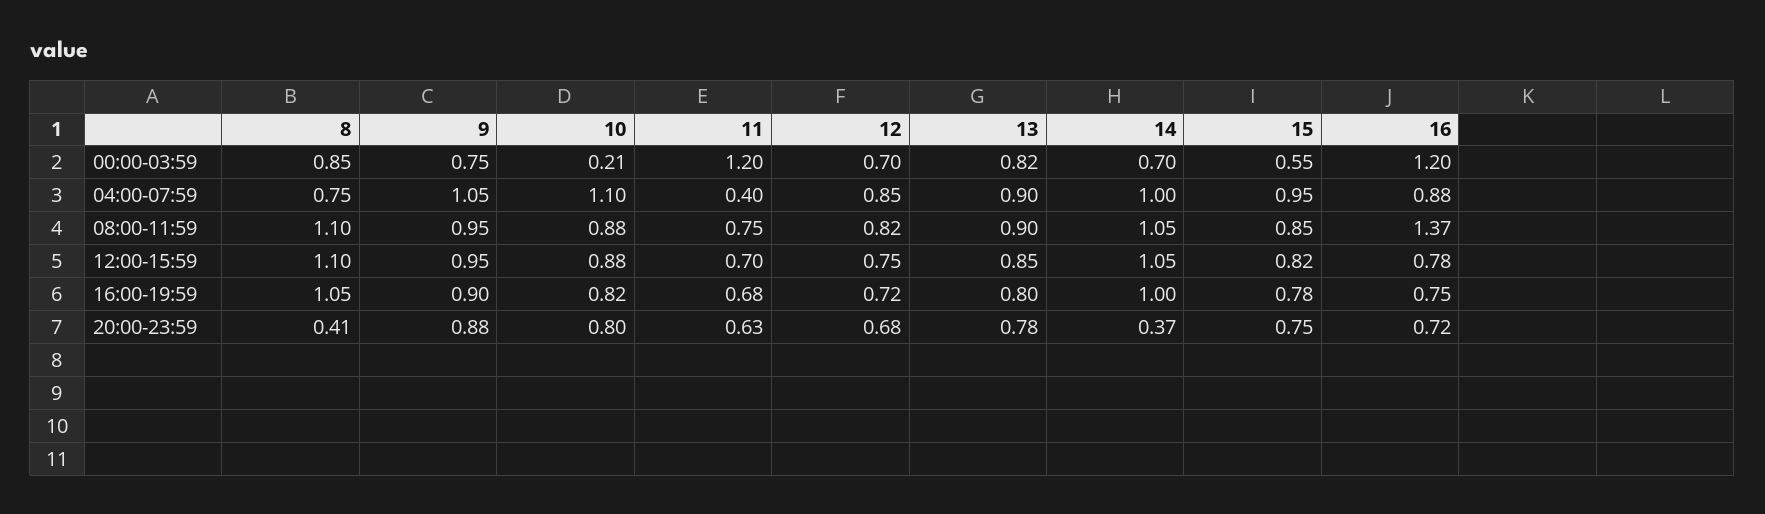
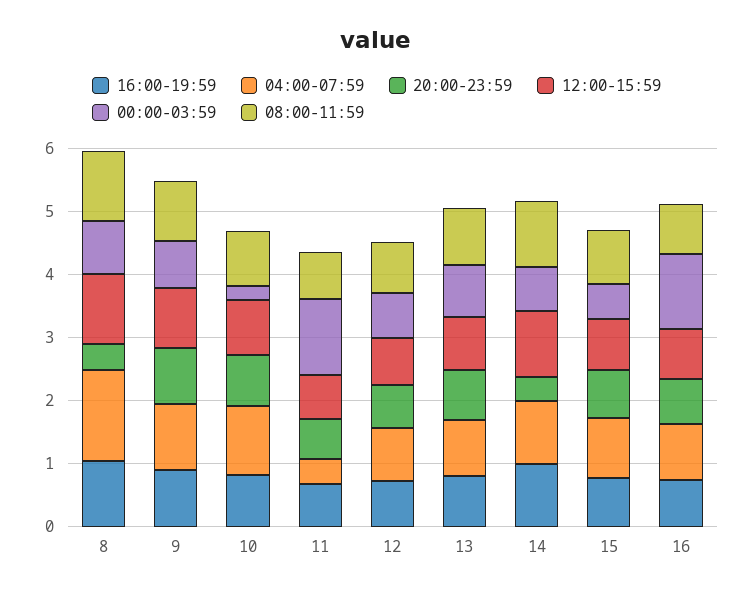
04:00-07:59, 8: 0.75 -> 1.4
08:00-11:59, 16: 1.37 -> 0.8

